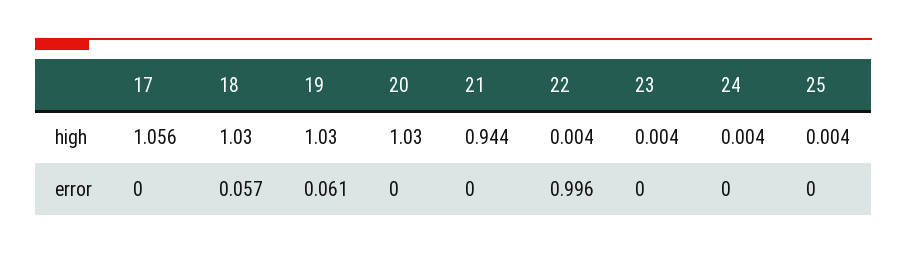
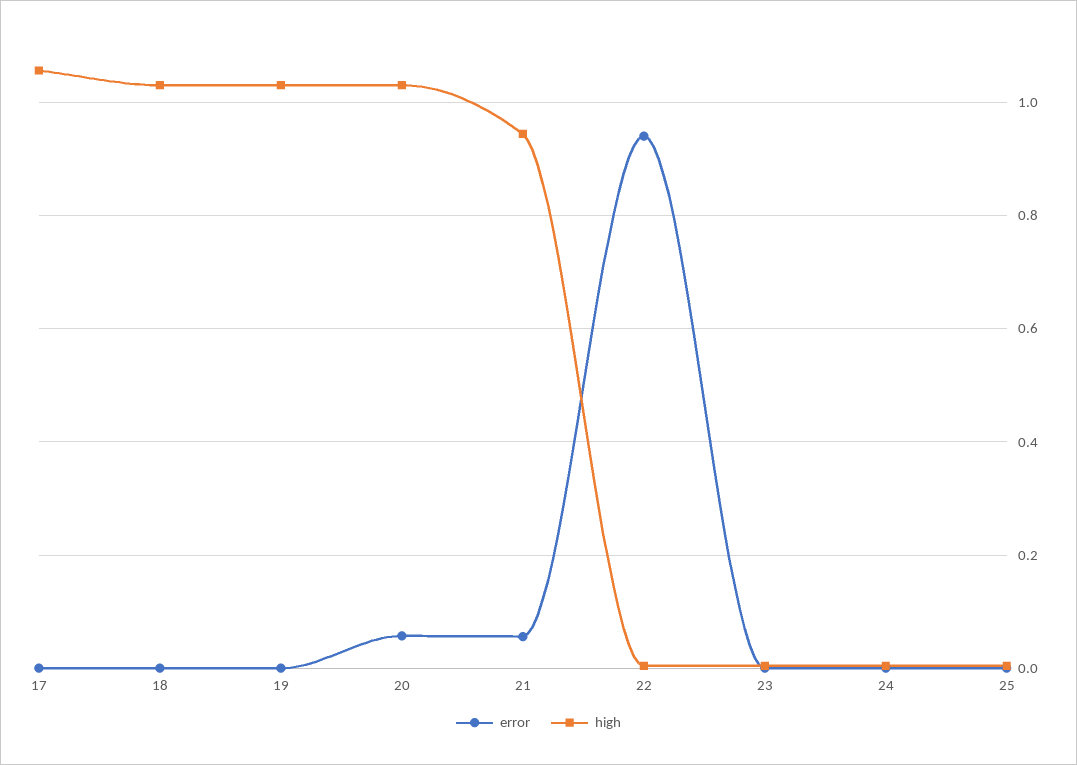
error, 18: 0.057 -> 0
error, 19: 0.061 -> 0
error, 20: 0 -> 0.06
error, 21: 0 -> 0.06
error, 22: 0.996 -> 0.94

